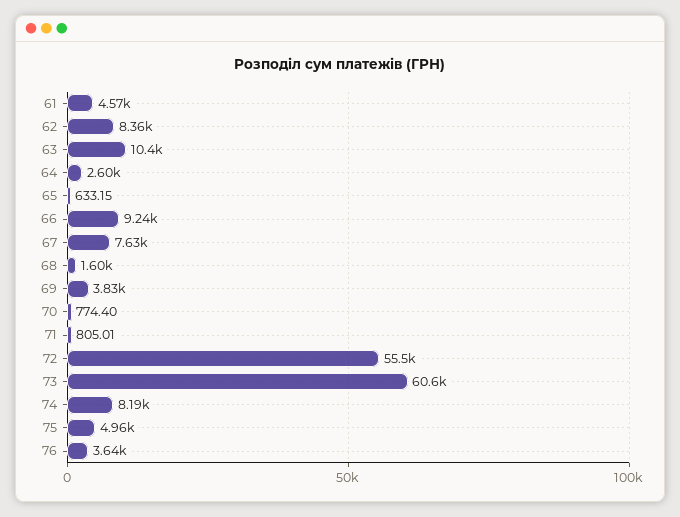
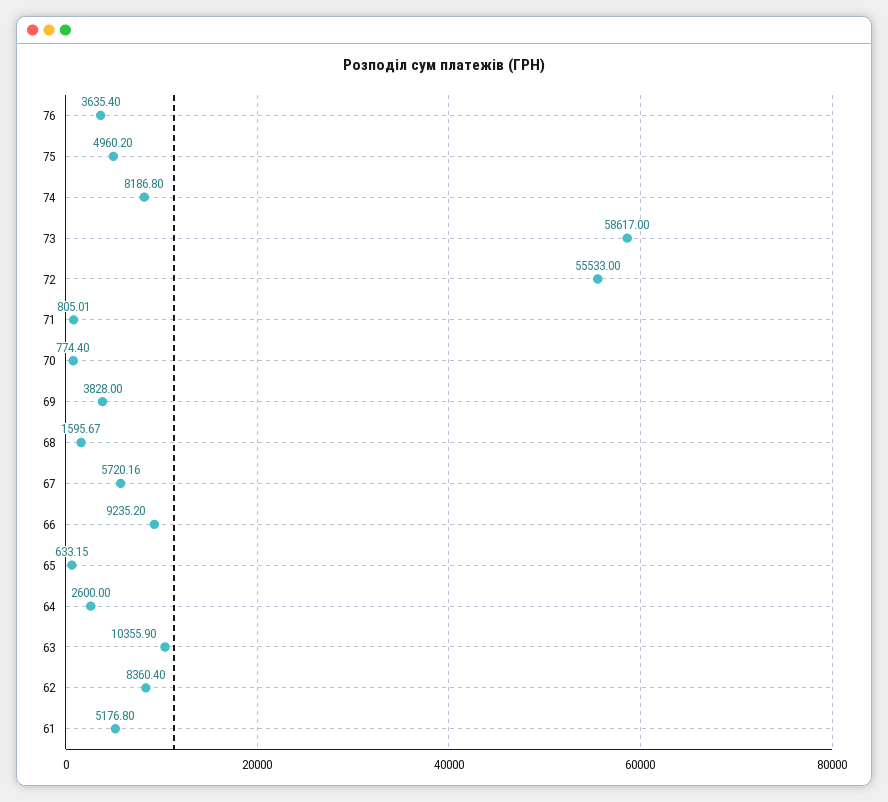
61: 4570 -> 5176.8
67: 7630 -> 5720.16
73: 60600 -> 58617

